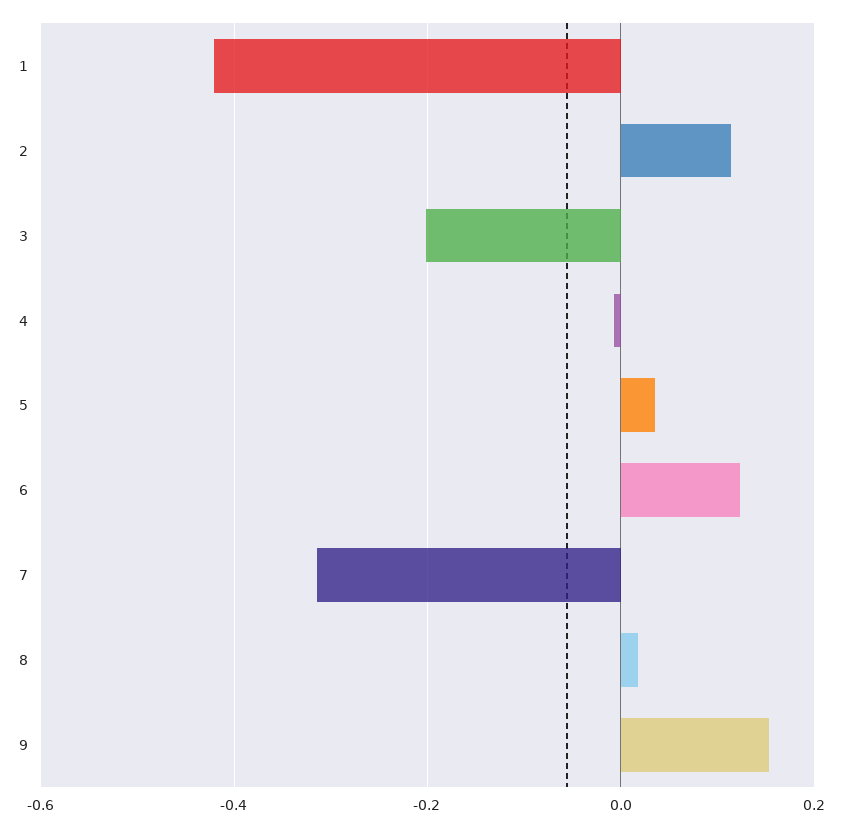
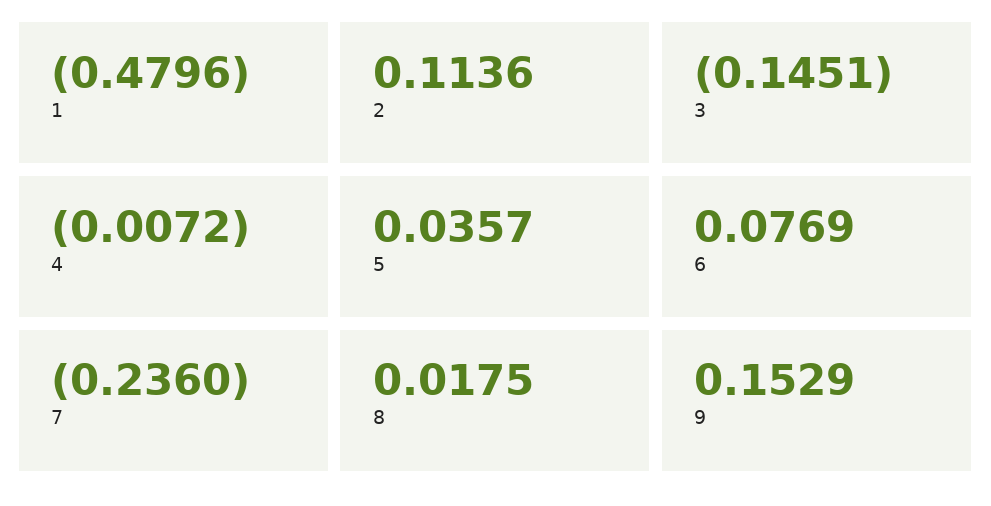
1: -0.42 -> -0.4796
3: -0.2 -> -0.1451
6: 0.12 -> 0.0769
7: -0.32 -> -0.236

